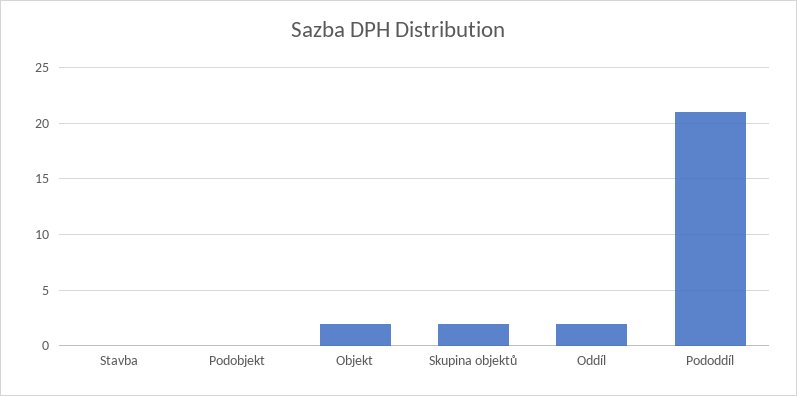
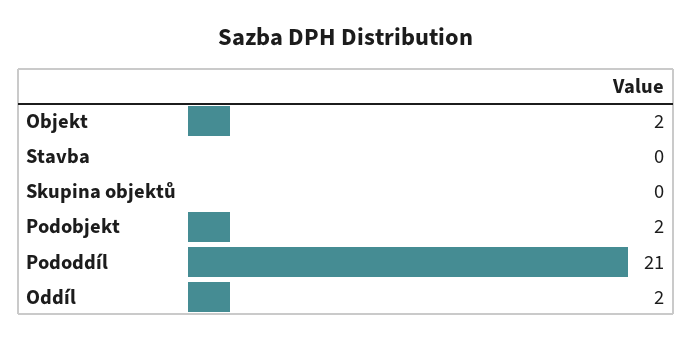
Podobjekt: 0 -> 2
Skupina objektů: 2 -> 0

